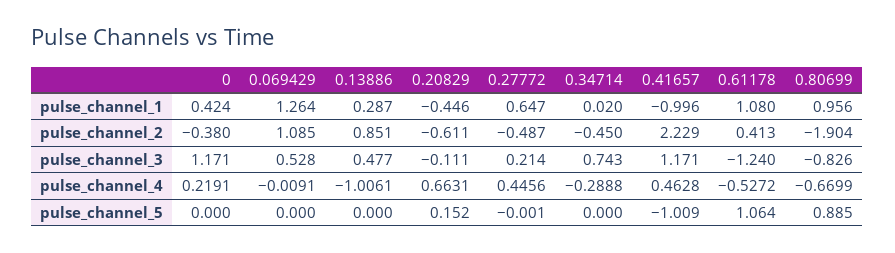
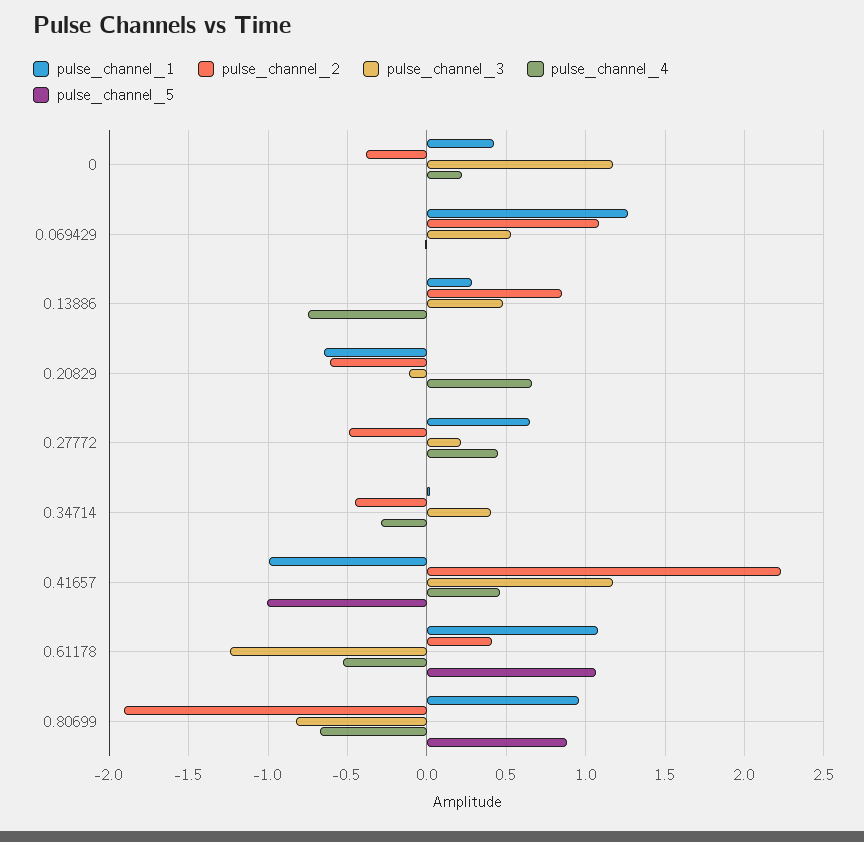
pulse_channel_1, 0.20829: -0.446 -> -0.65
pulse_channel_3, 0.34714: 0.743 -> 0.4
pulse_channel_4, 0.13886: -1.0061 -> -0.75
pulse_channel_5, 0.20829: 0.152 -> 0

